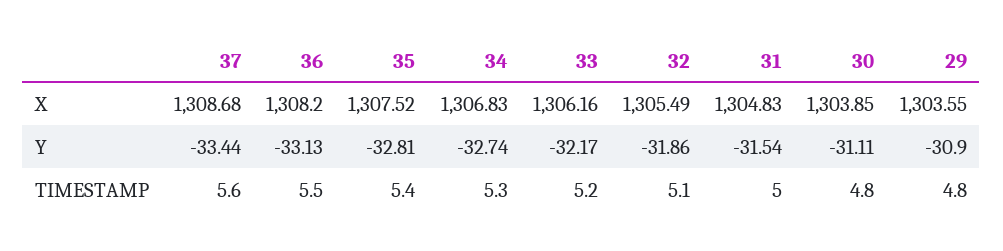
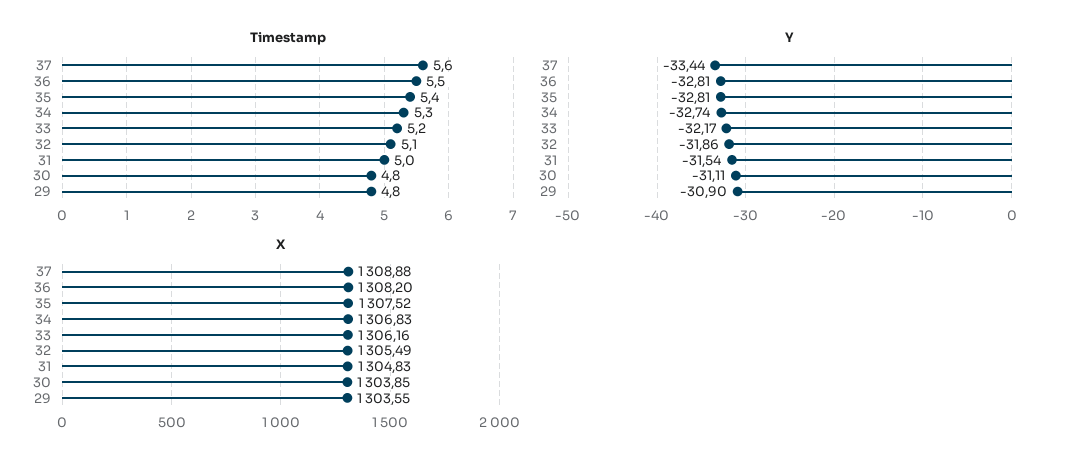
X, 37: 1308.68 -> 1308.88
Y, 36: -33.13 -> -32.81

